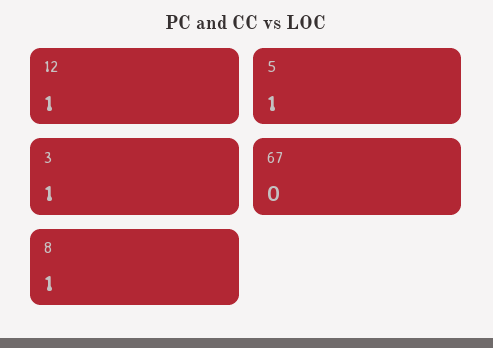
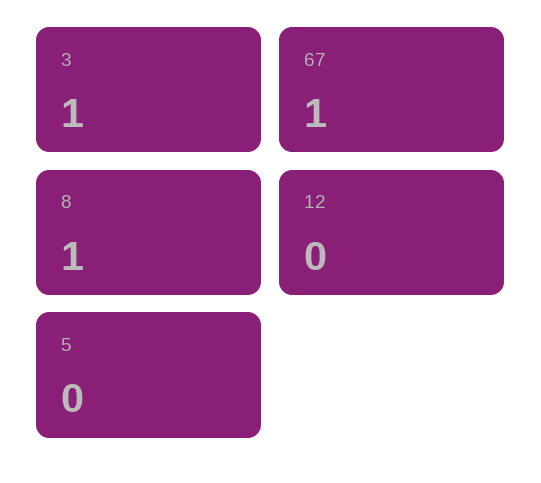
12: 1 -> 0
5: 1 -> 0
67: 0 -> 1

